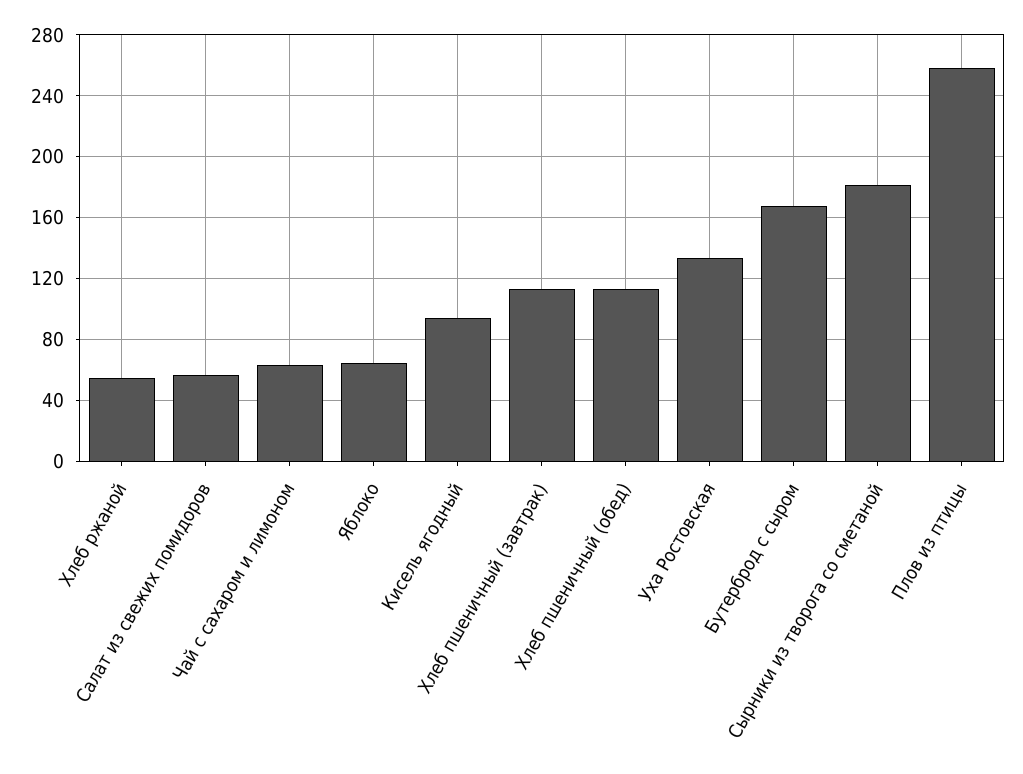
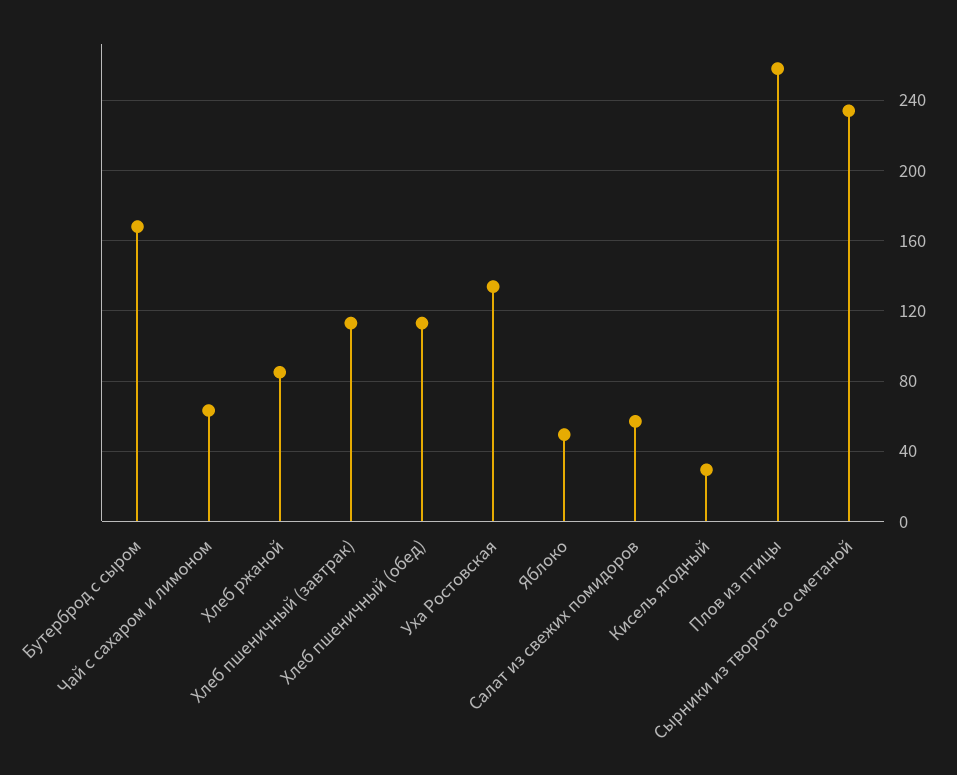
Хлеб ржаной: 55 -> 85
Яблоко: 65 -> 50
Кисель ягодный: 95 -> 30
Сырники из творога со сметаной: 180 -> 235

